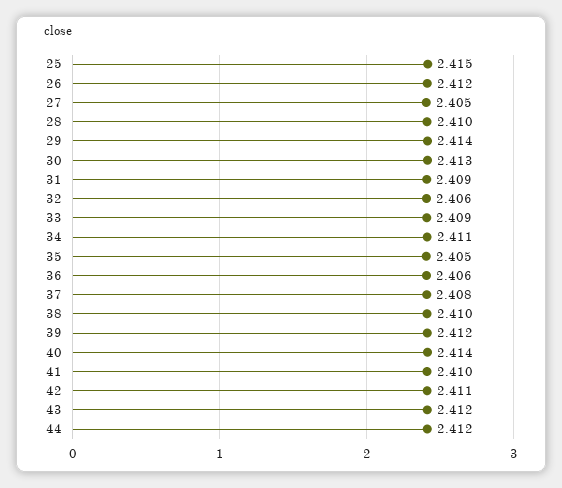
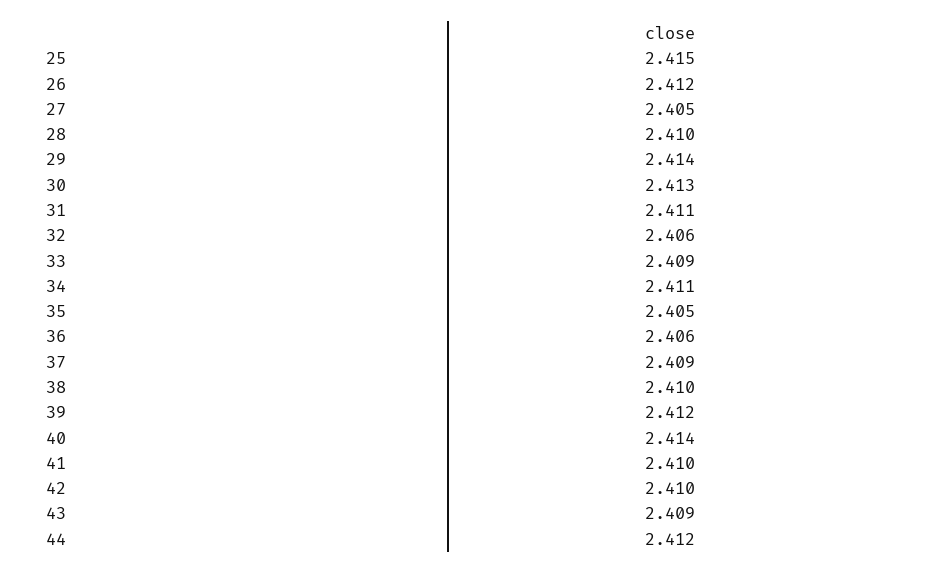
31: 2.409 -> 2.411
37: 2.408 -> 2.409
42: 2.411 -> 2.41
43: 2.412 -> 2.409

